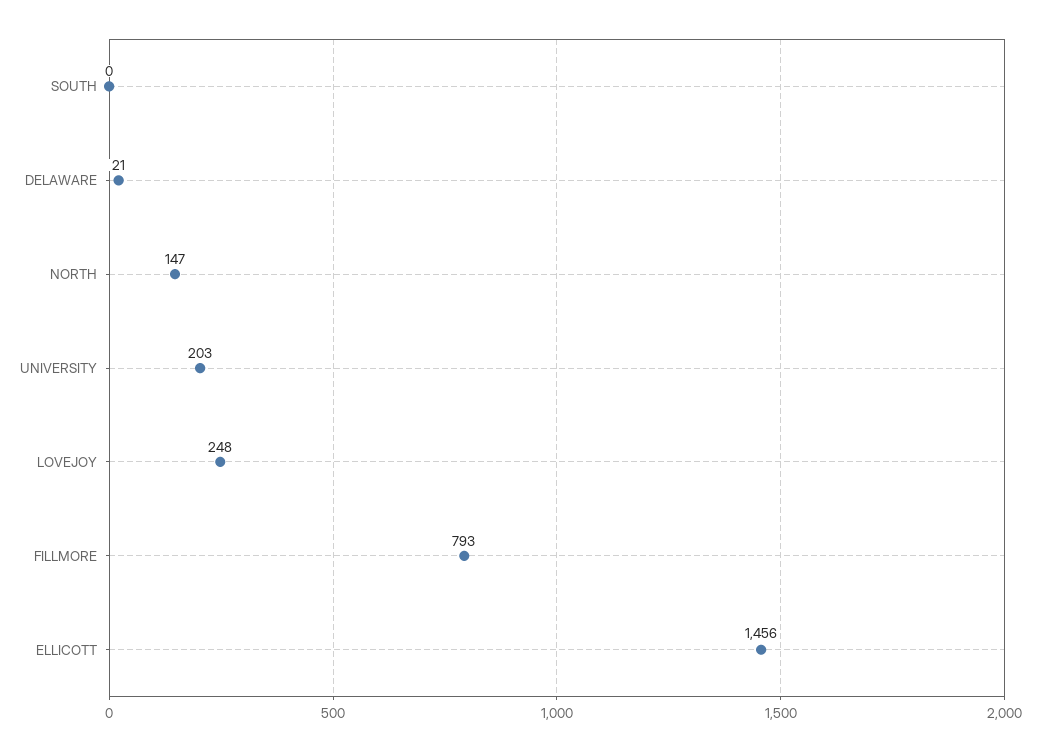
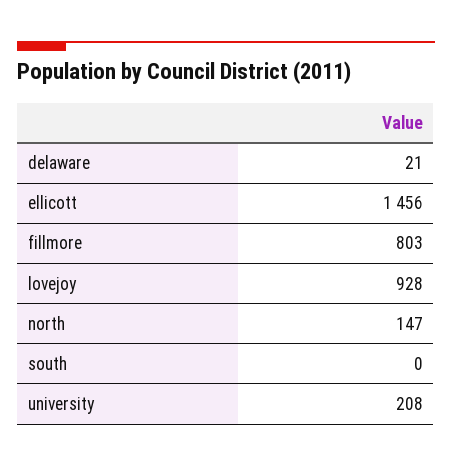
UNIVERSITY: 203 -> 208
LOVEJOY: 248 -> 928
FILLMORE: 793 -> 803

